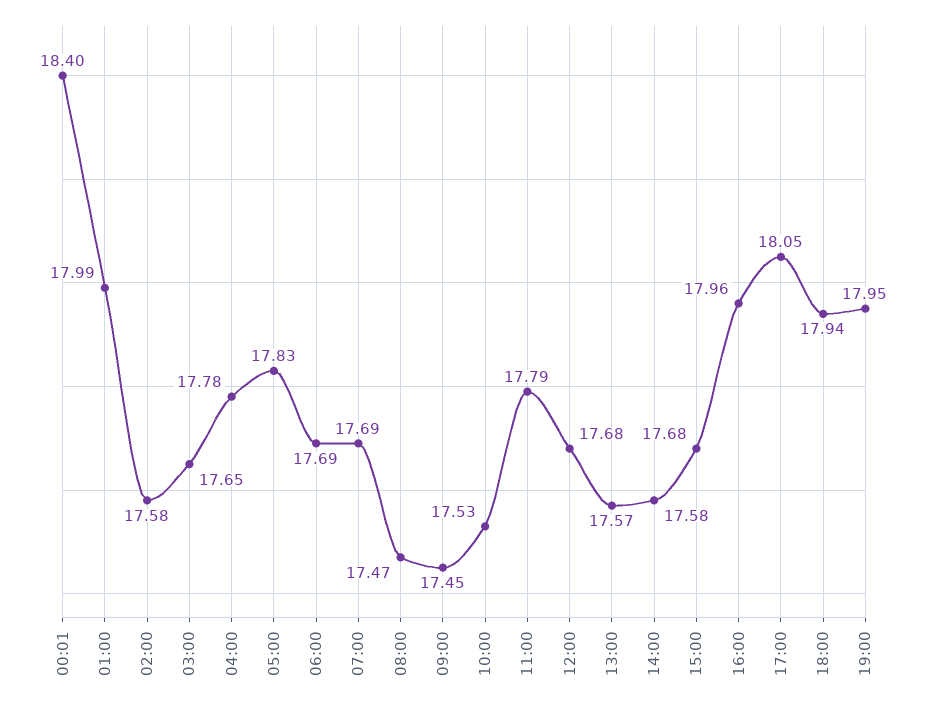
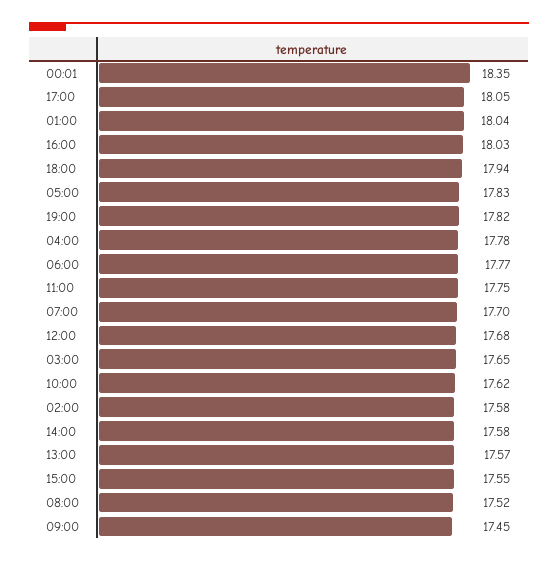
00:01: 18.4 -> 18.35
01:00: 17.99 -> 18.04
06:00: 17.69 -> 17.77
07:00: 17.69 -> 17.7
08:00: 17.47 -> 17.52
10:00: 17.53 -> 17.62
11:00: 17.79 -> 17.75
15:00: 17.68 -> 17.55
16:00: 17.96 -> 18.03
19:00: 17.95 -> 17.82

